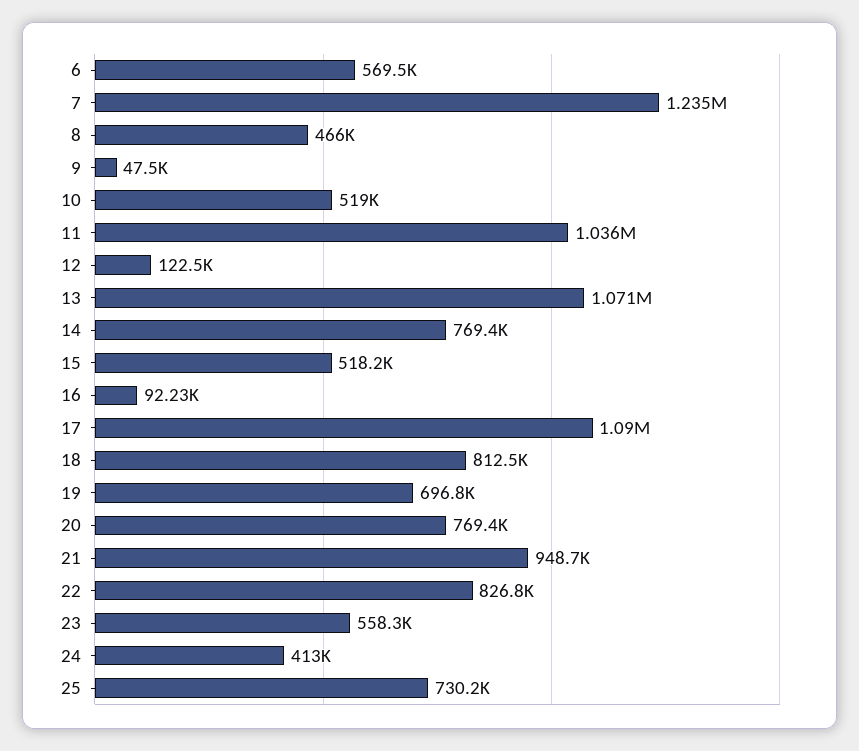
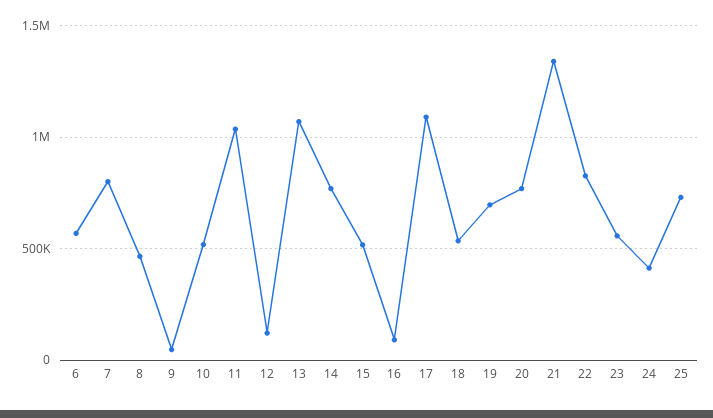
7: 1235000 -> 800000
18: 812500 -> 550000
21: 948700 -> 1350000

